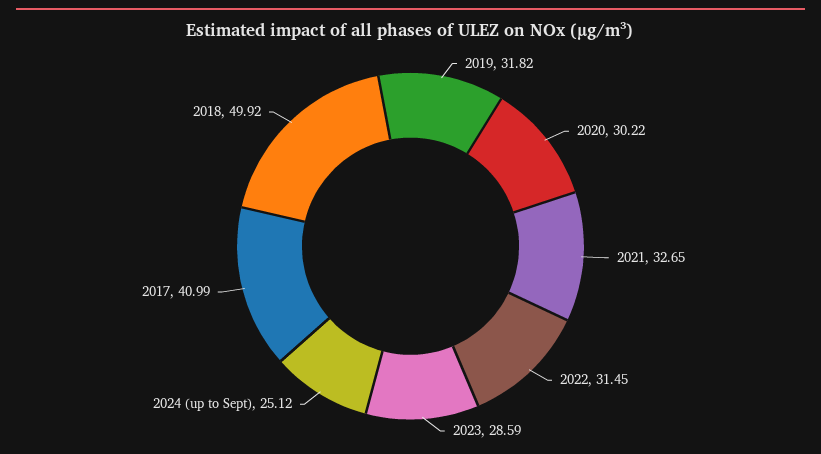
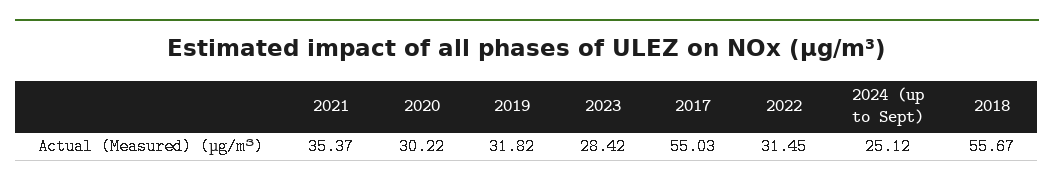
2021: 32.65 -> 35.37
2023: 28.59 -> 28.42
2017: 40.99 -> 55.03
2018: 49.92 -> 55.67

